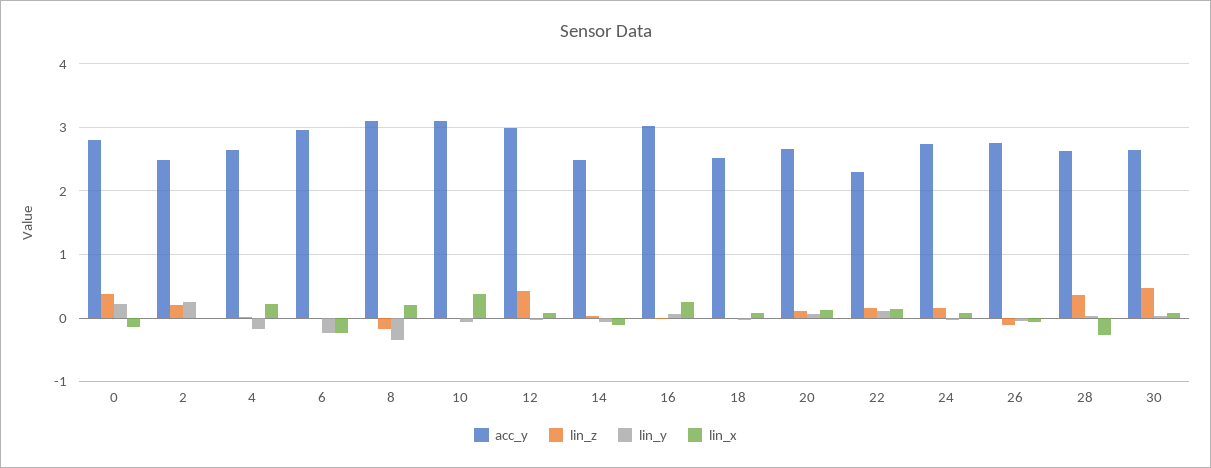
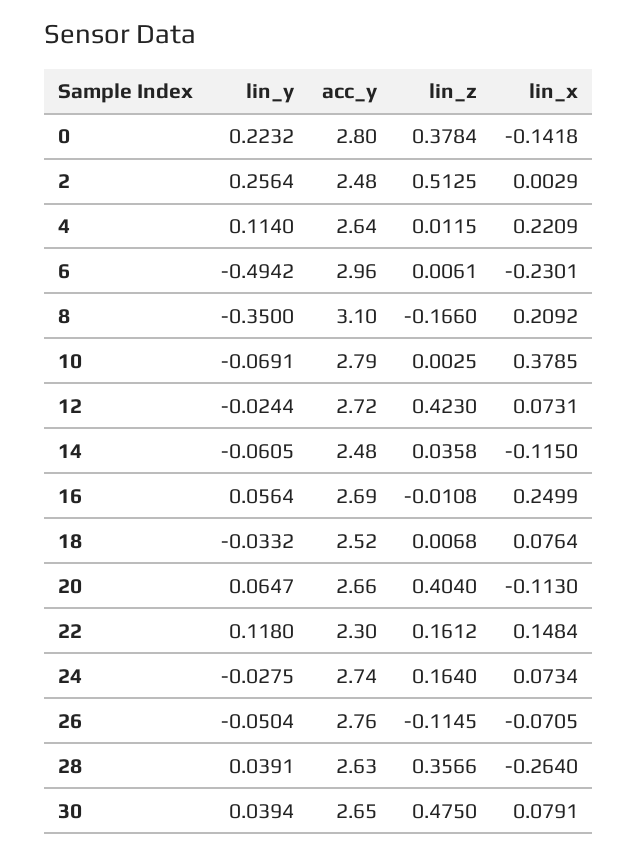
lin_z, 2: 0.2 -> 0.5125
lin_y, 4: -0.2 -> 0.114
lin_y, 6: -0.2 -> -0.4942
acc_y, 10: 3.1 -> 2.79
acc_y, 12: 3 -> 2.72
acc_y, 16: 3 -> 2.69
lin_z, 20: 0.1 -> 0.404
lin_x, 20: 0.1 -> -0.113

